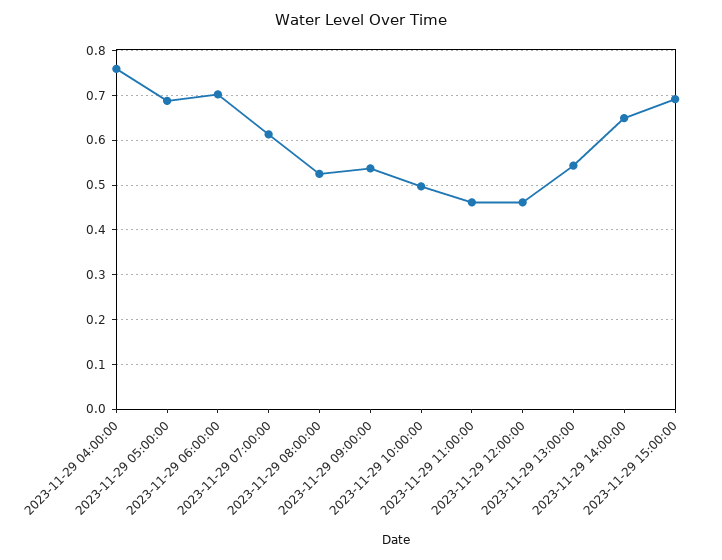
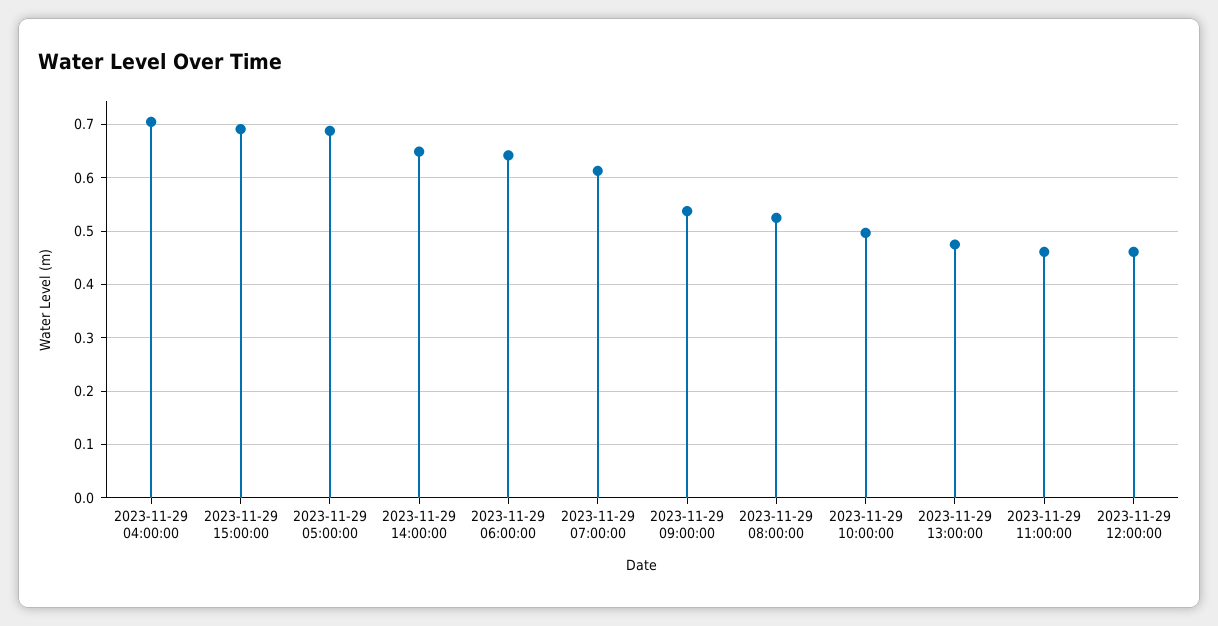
2023-11-29 04:00:00: 0.76 -> 0.7
2023-11-29 06:00:00: 0.7 -> 0.64
2023-11-29 13:00:00: 0.54 -> 0.48

